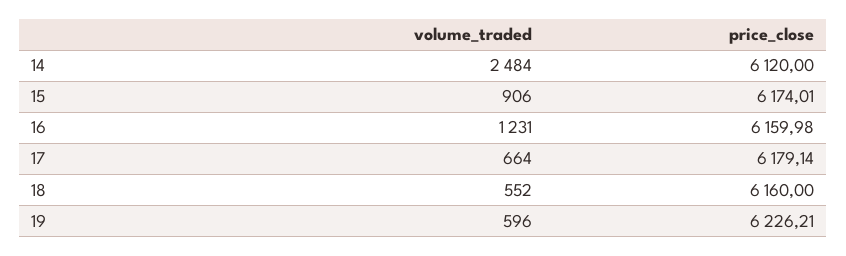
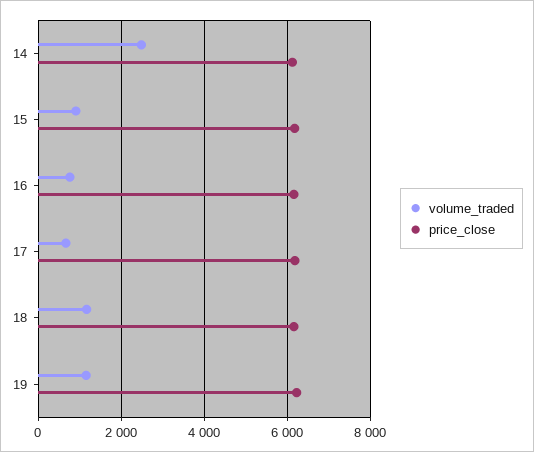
volume_traded, 16: 1231 -> 800
volume_traded, 18: 552 -> 1200
volume_traded, 19: 596 -> 1200

